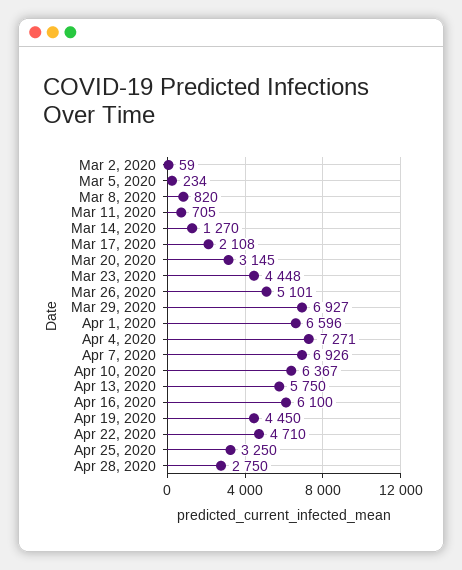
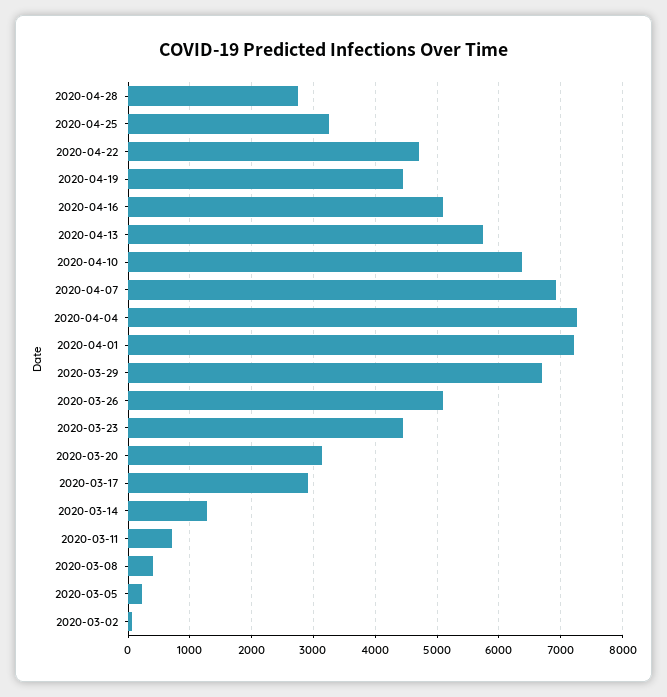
Mar 8, 2020: 820 -> 400
Mar 17, 2020: 2108 -> 2900
Mar 29, 2020: 6927 -> 6700
Apr 1, 2020: 6596 -> 7200
Apr 16, 2020: 6100 -> 5100

